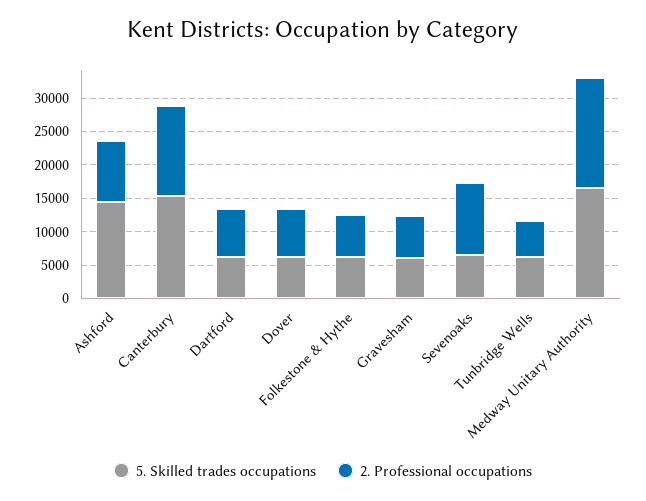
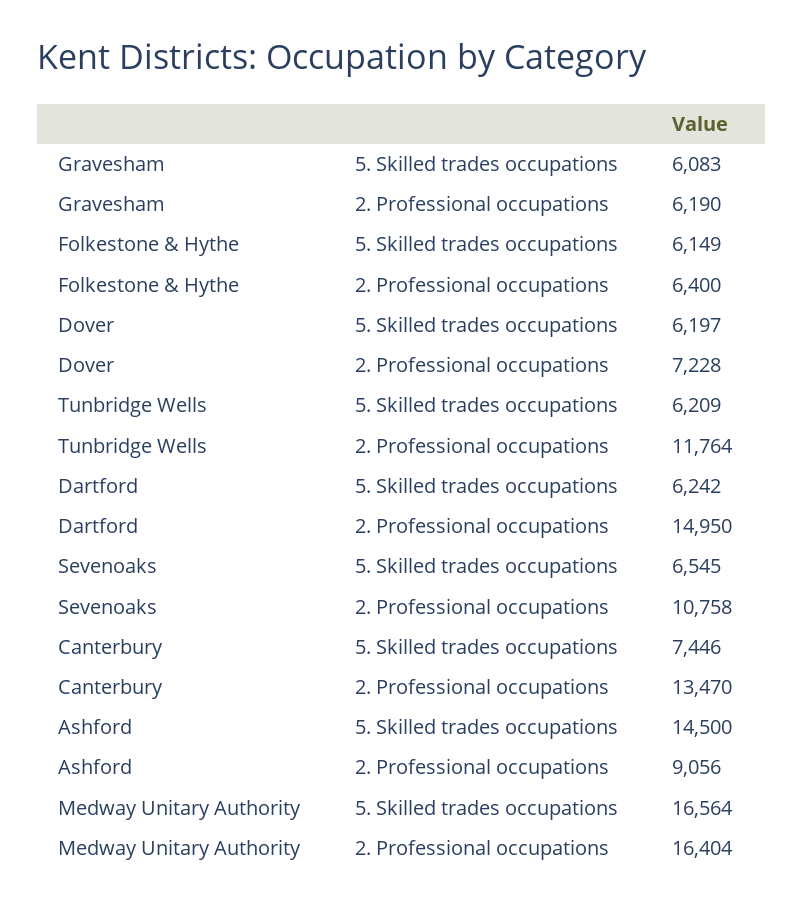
5. Skilled trades occupations, Canterbury: 15000 -> 7446
2. Professional occupations, Dartford: 7500 -> 14950
2. Professional occupations, Tunbridge Wells: 5000 -> 11764

